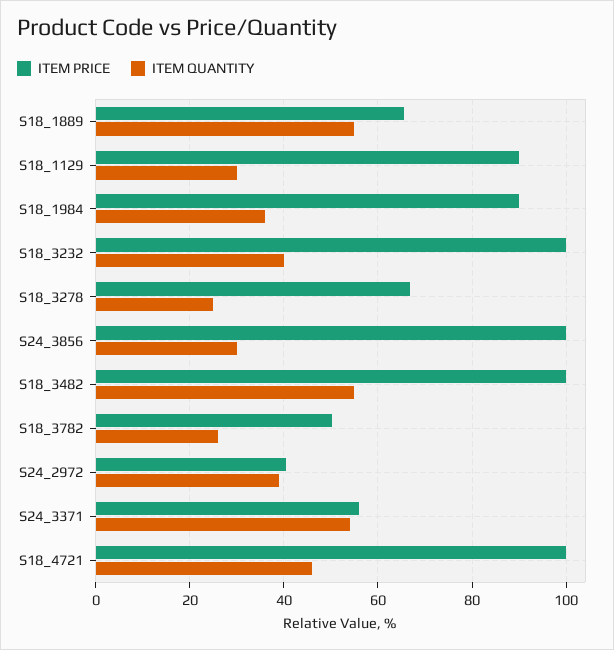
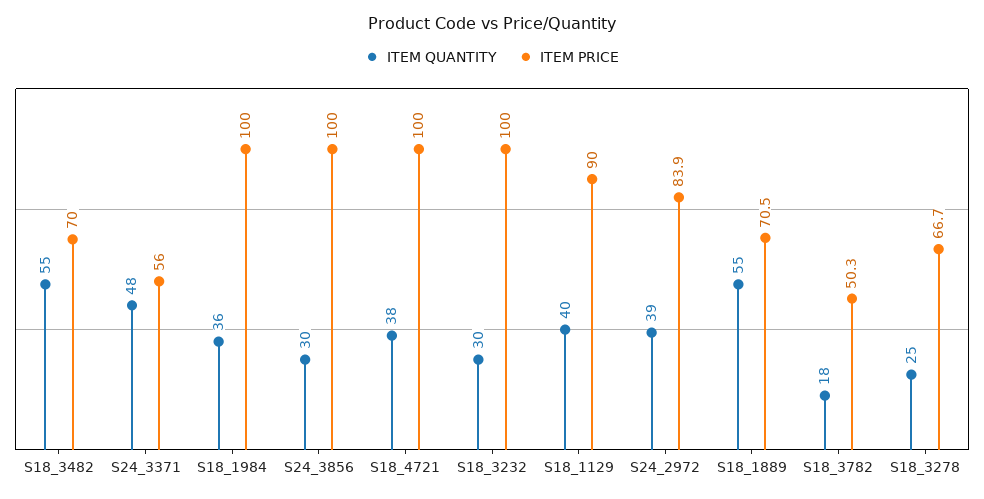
ITEM PRICE, S18_1889: 66 -> 70.5
ITEM QUANTITY, S18_1129: 30 -> 40
ITEM PRICE, S18_1984: 90 -> 100
ITEM QUANTITY, S18_3232: 40 -> 30
ITEM PRICE, S18_3482: 100 -> 70
ITEM QUANTITY, S18_3782: 26 -> 18
ITEM PRICE, S24_2972: 40 -> 83.9
ITEM QUANTITY, S24_3371: 54 -> 48
ITEM QUANTITY, S18_4721: 46 -> 38

